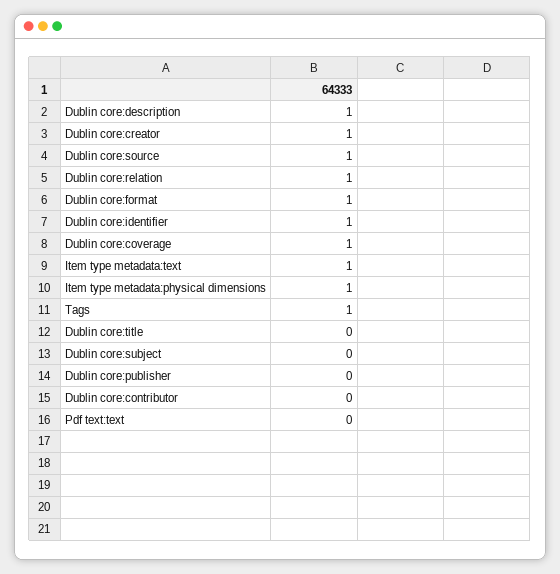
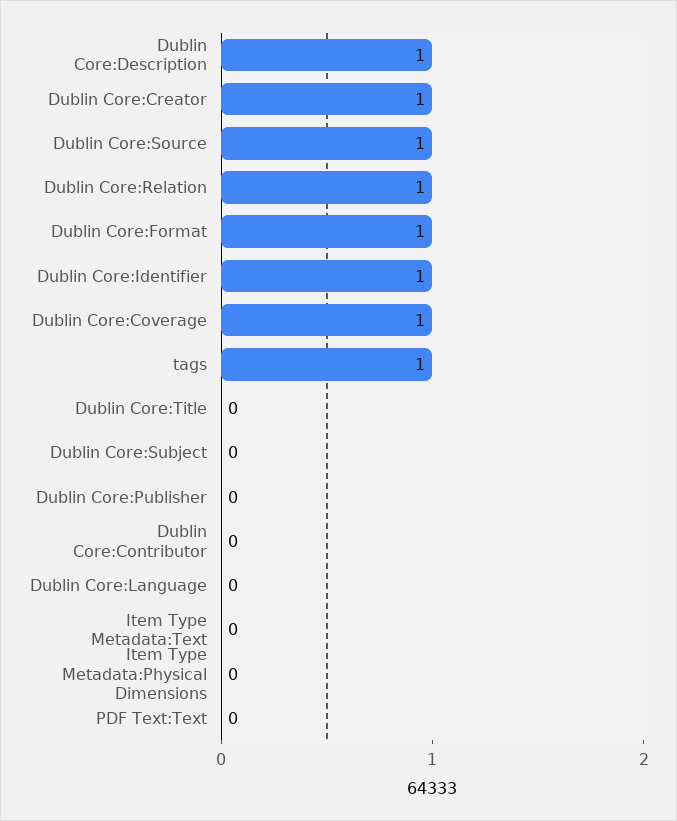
Item type metadata:text: 1 -> 0
Item type metadata:physical dimensions: 1 -> 0
Dublin Core:Language: none -> 0

